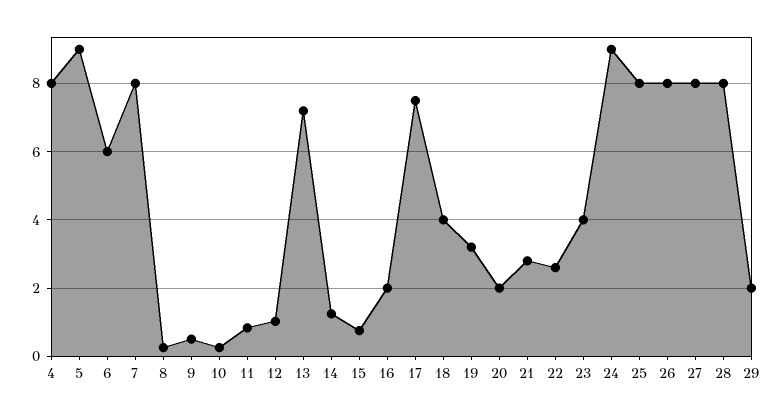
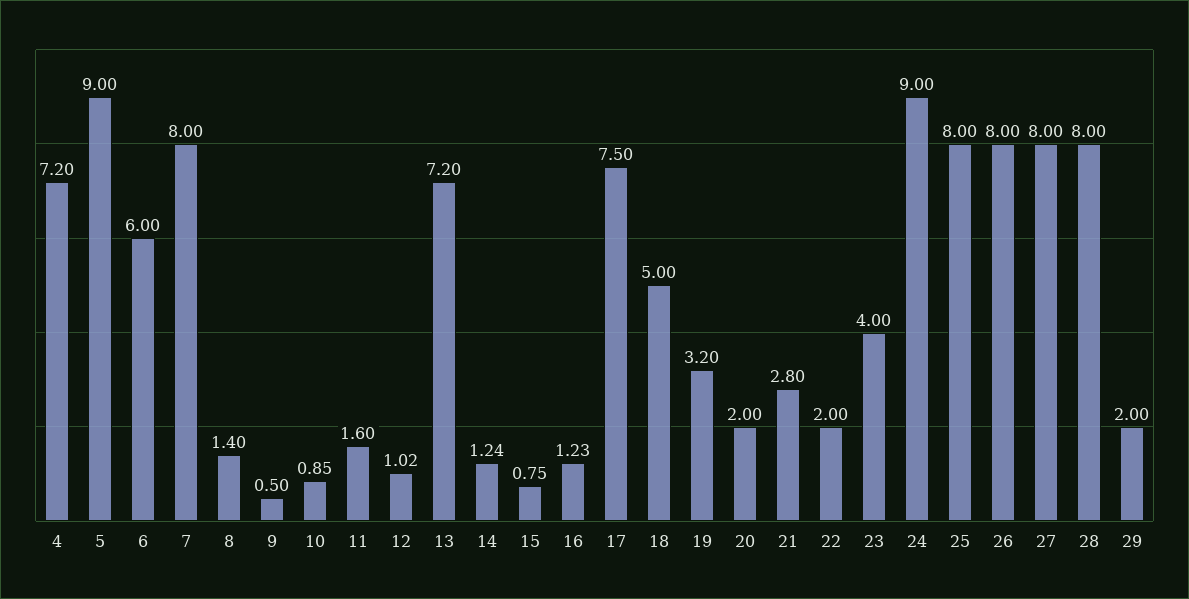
4: 8 -> 7.2
8: 0.2 -> 1.4
10: 0.2 -> 0.85
11: 0.8 -> 1.6
16: 2 -> 1.23
18: 4 -> 5
22: 2.6 -> 2

